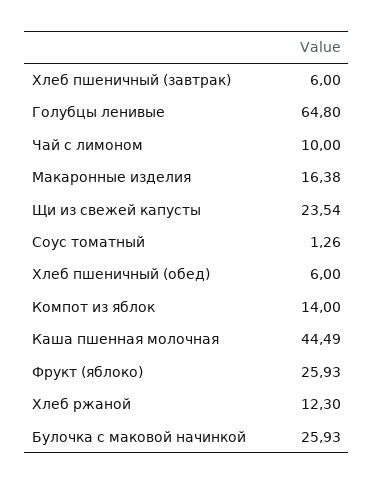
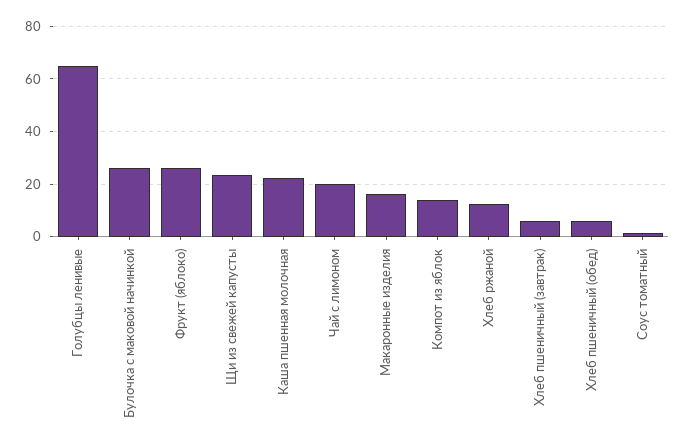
Чай с лимоном: 10 -> 20
Каша пшенная молочная: 44.49 -> 22.5

